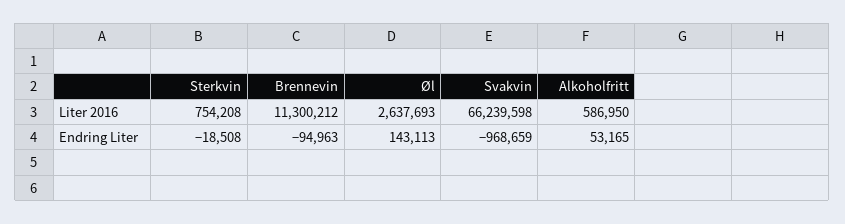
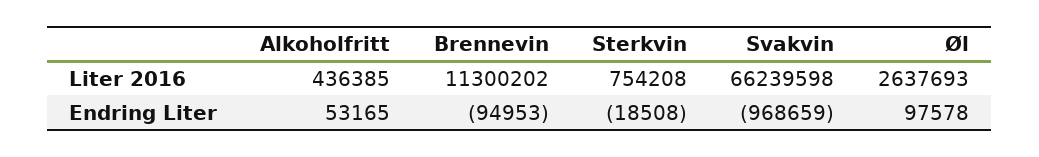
Brennevin, Liter 2016: 11300212 -> 11300202
Alkoholfritt, Liter 2016: 586950 -> 436385
Brennevin, Endring Liter: -94963 -> -94953
Øl, Endring Liter: 143113 -> 97578

